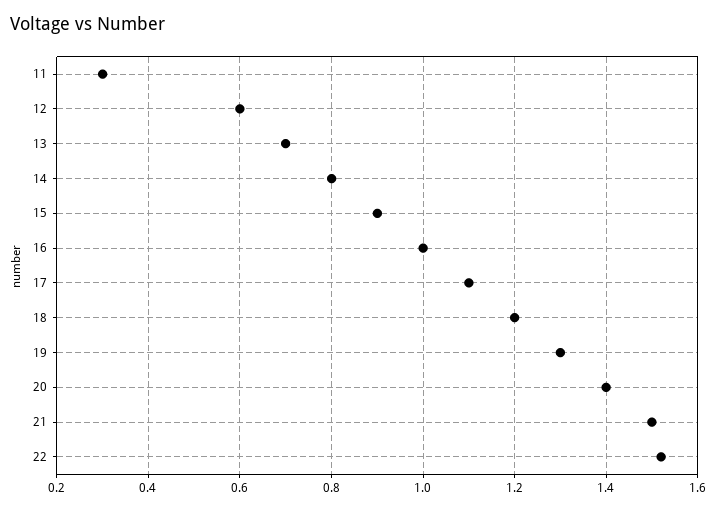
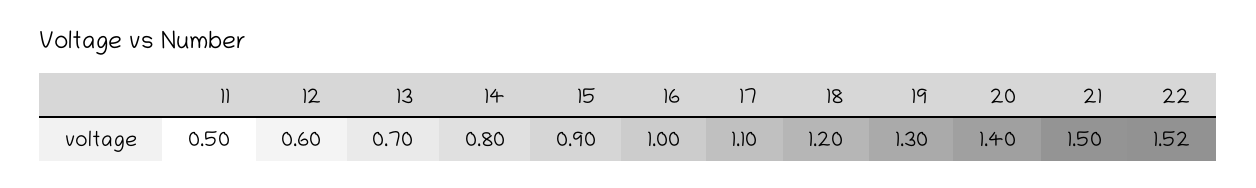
11: 0.3 -> 0.5

